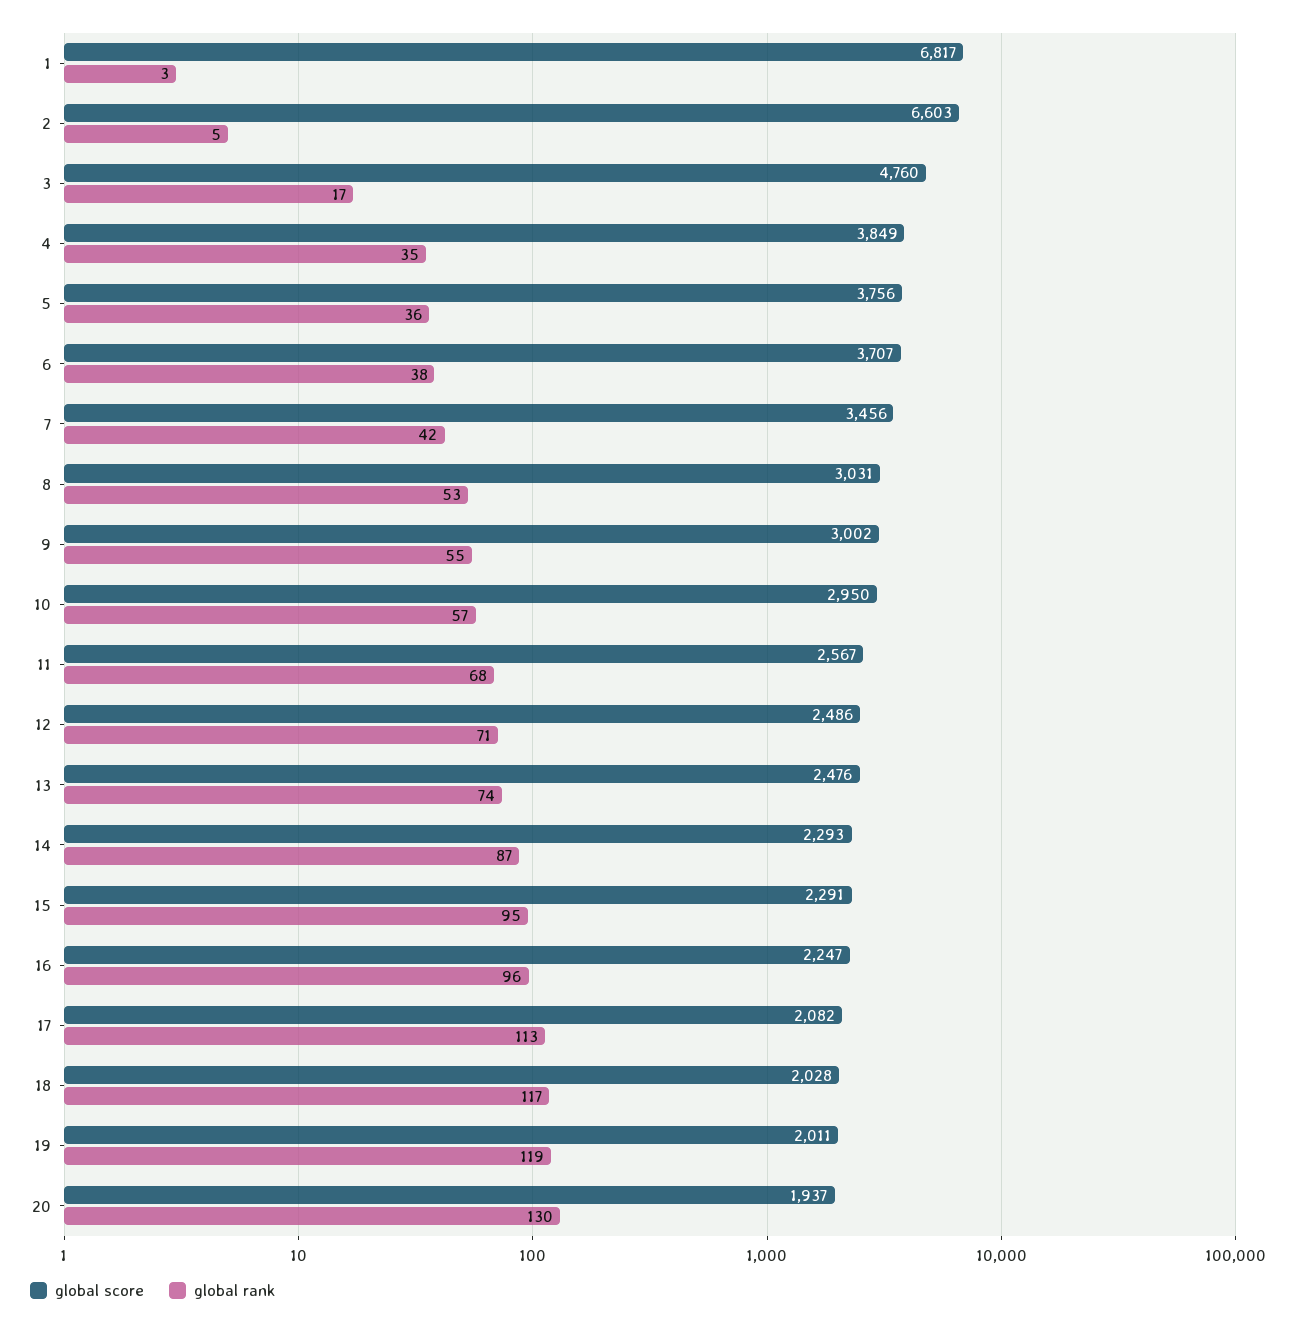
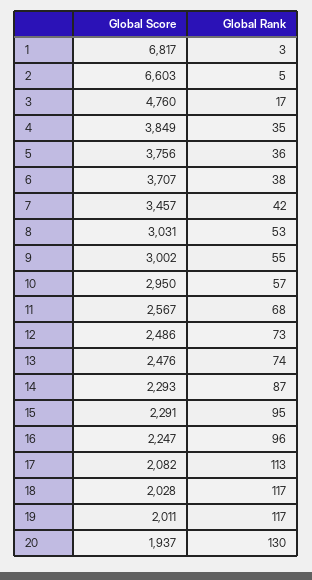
global score, 7: 3456 -> 3457
global rank, 12: 71 -> 73
global rank, 19: 119 -> 117

